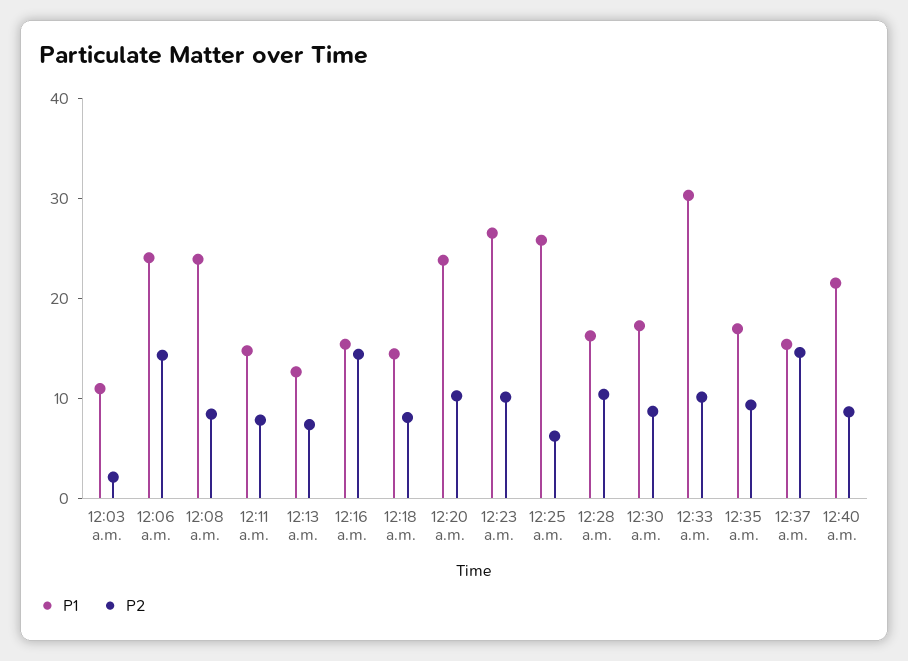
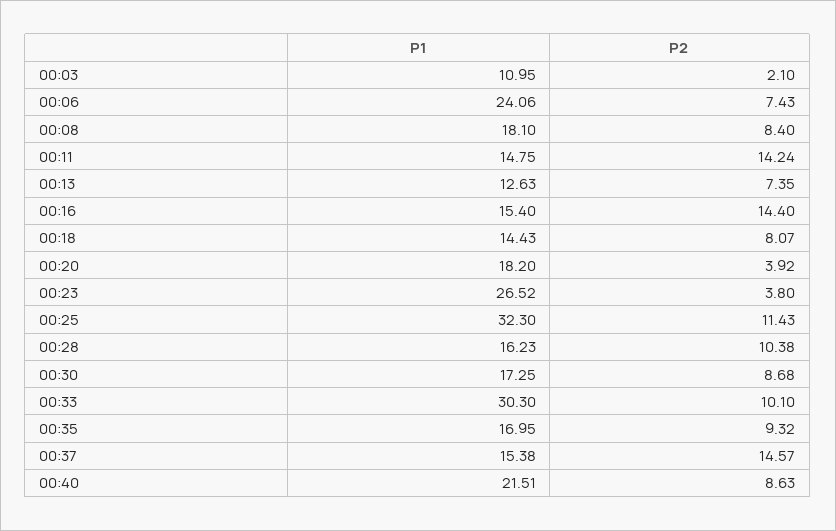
P2, 12:06 a.m.: 14 -> 7.43
P1, 12:08 a.m.: 24 -> 18.1
P2, 12:11 a.m.: 8 -> 14.24
P1, 12:20 a.m.: 24 -> 18.2
P2, 12:20 a.m.: 10 -> 3.92
P2, 12:23 a.m.: 10 -> 3.8
P1, 12:25 a.m.: 26 -> 32.3
P2, 12:25 a.m.: 6 -> 11.43

